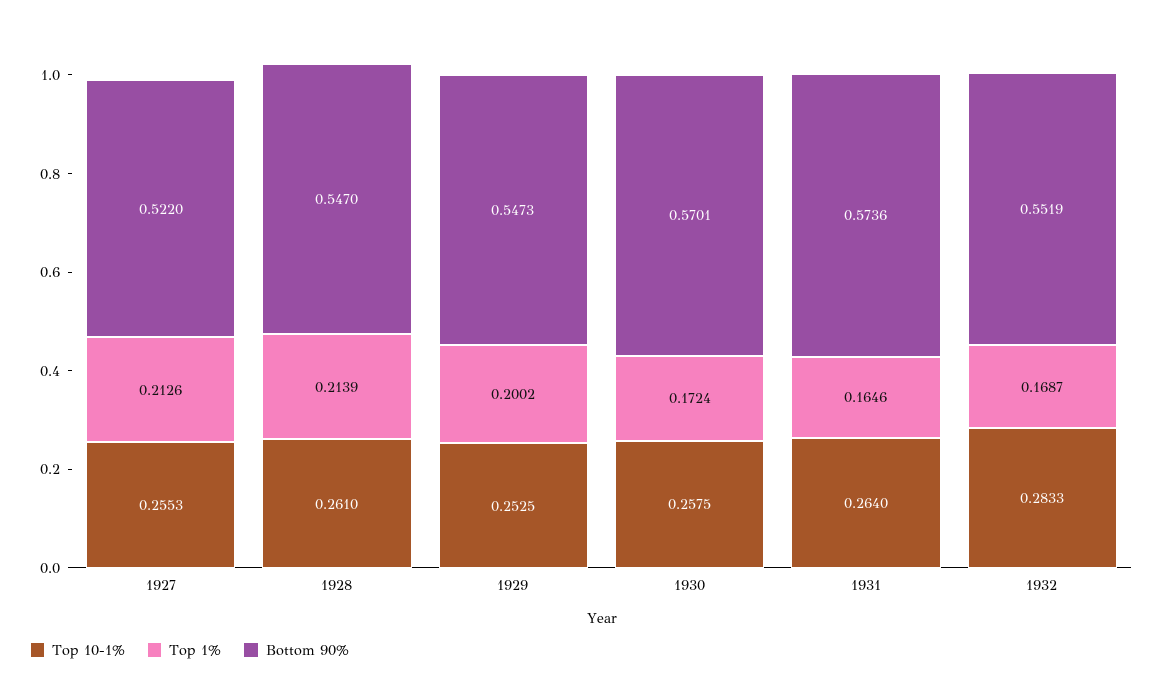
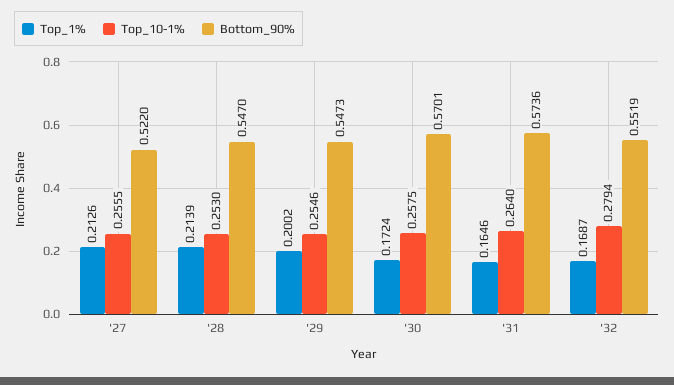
Top 10-1%, 1927: 0.2553 -> 0.2555
Top 10-1%, 1928: 0.261 -> 0.253
Top 10-1%, 1929: 0.2525 -> 0.2546
Top 10-1%, 1932: 0.2833 -> 0.2794

